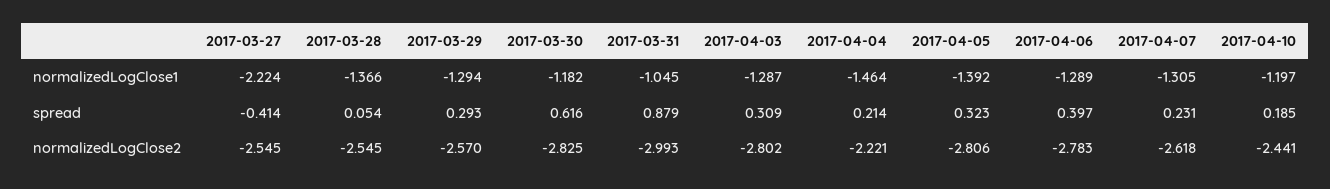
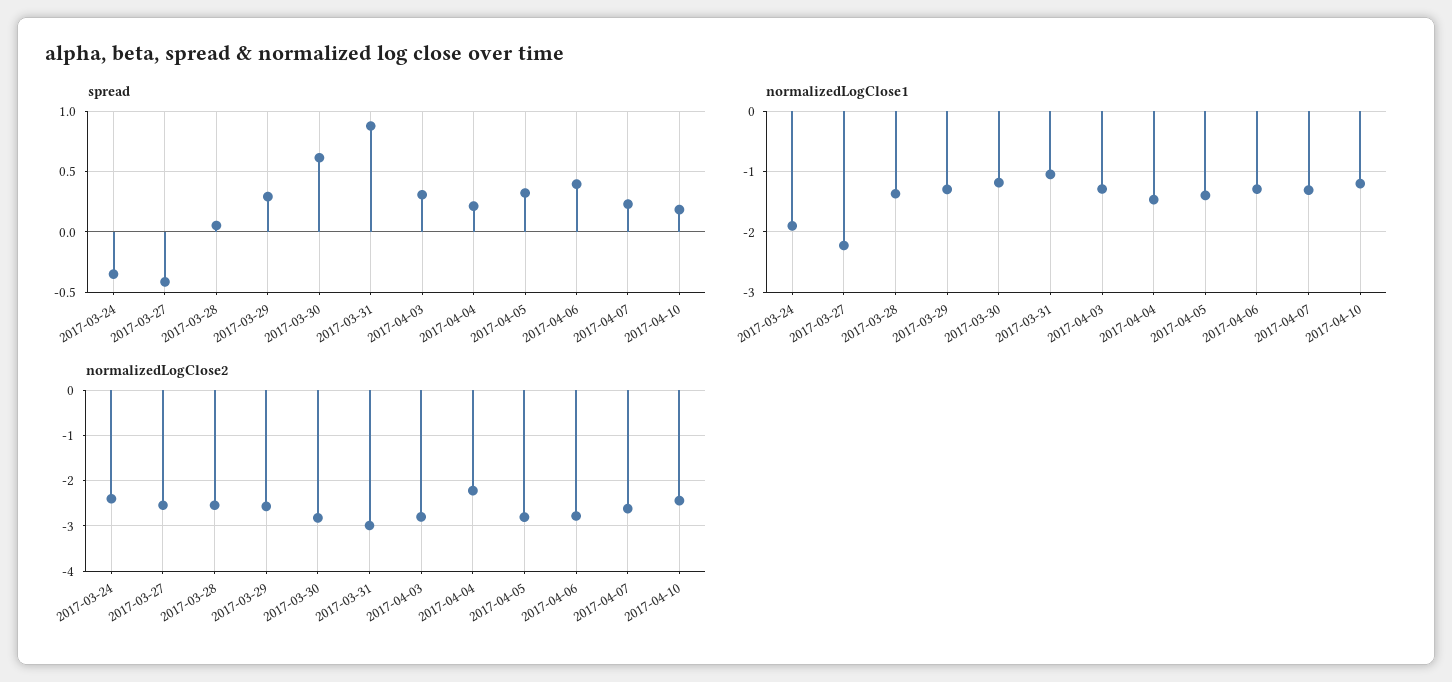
spread, 2017-03-24: none -> -0.35
normalizedLogClose1, 2017-03-24: none -> -1.9
normalizedLogClose2, 2017-03-24: none -> -2.4

